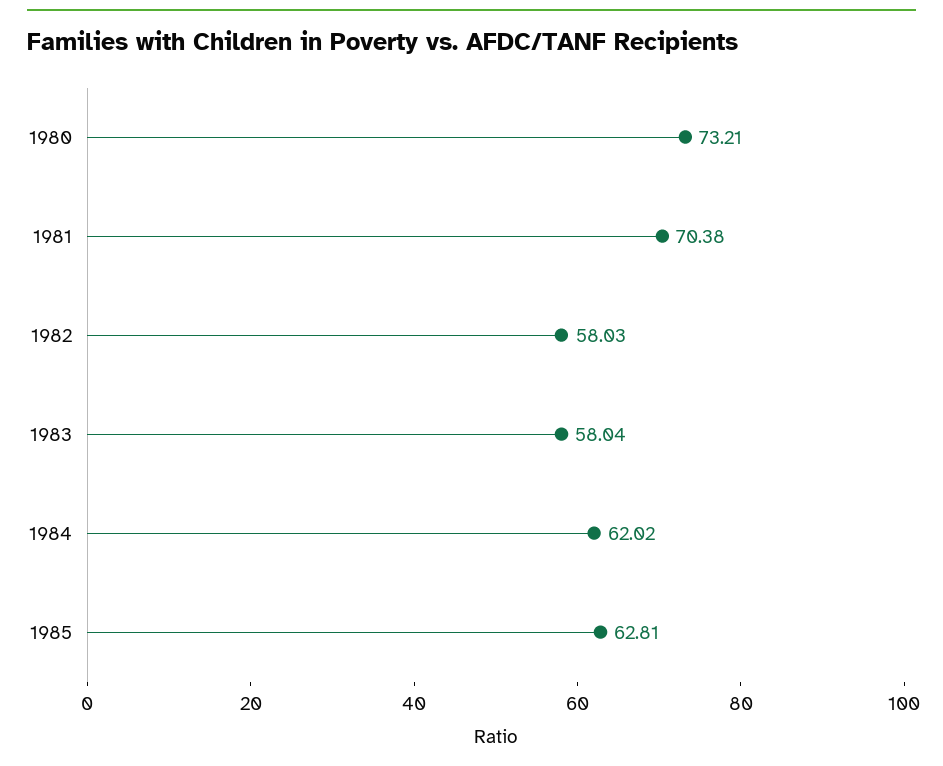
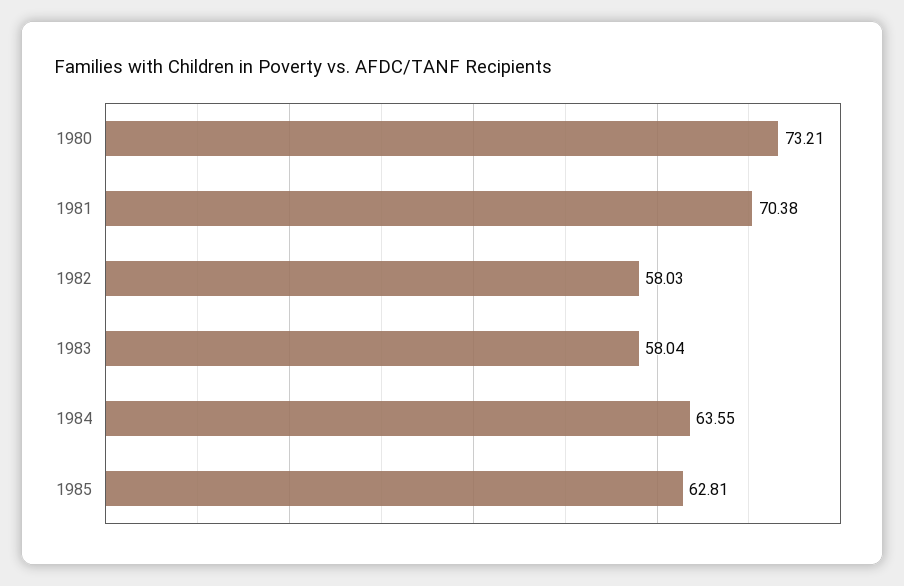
1984: 62.02 -> 63.55

